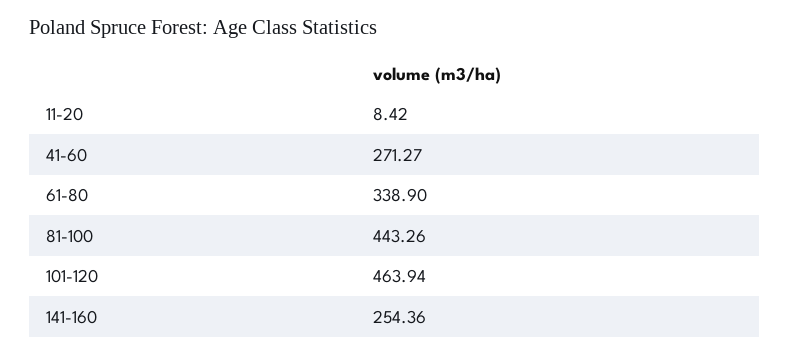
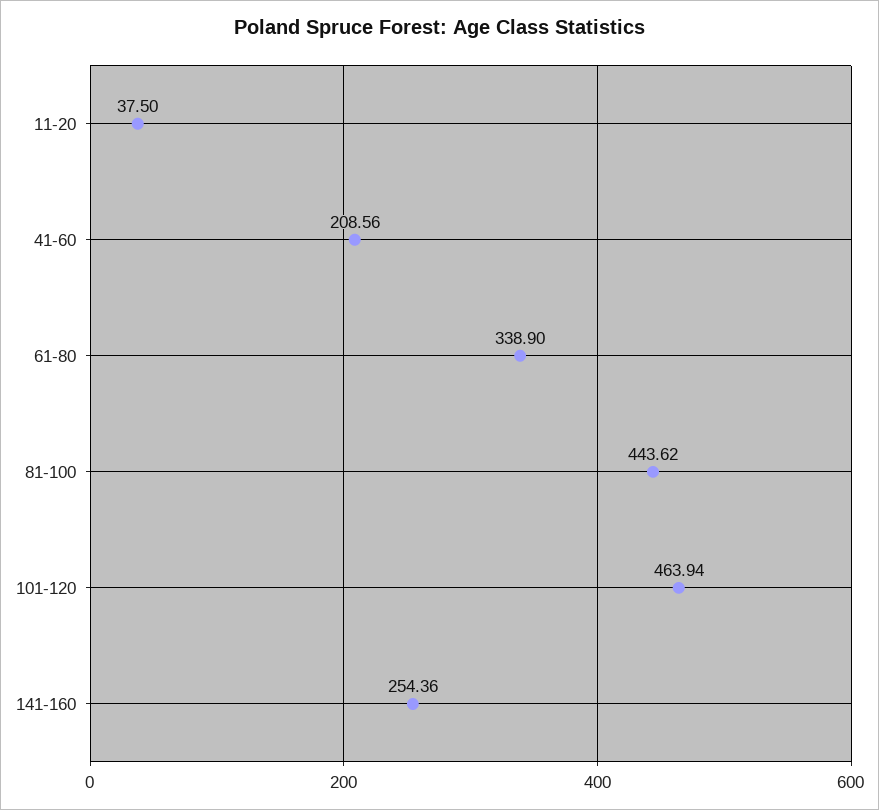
11-20: 8.42 -> 37.5
41-60: 271.27 -> 208.56
81-100: 443.26 -> 443.62

